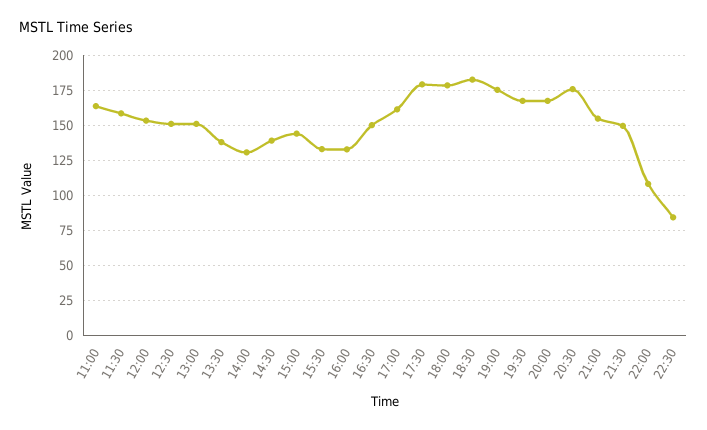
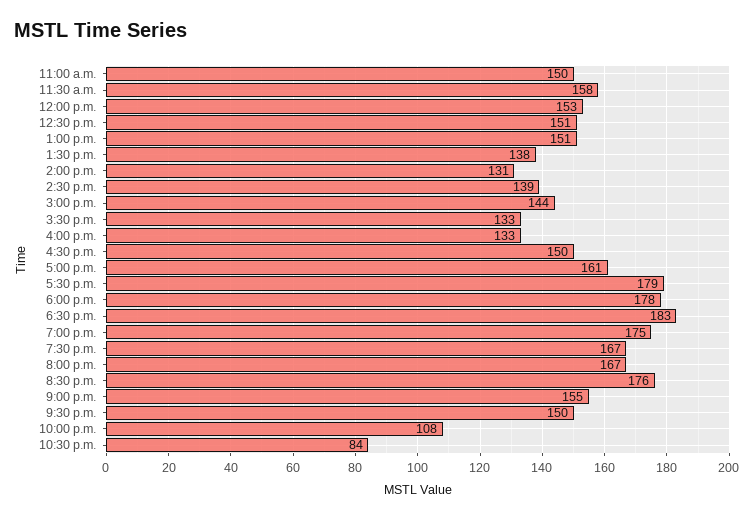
11:00: 165 -> 150

